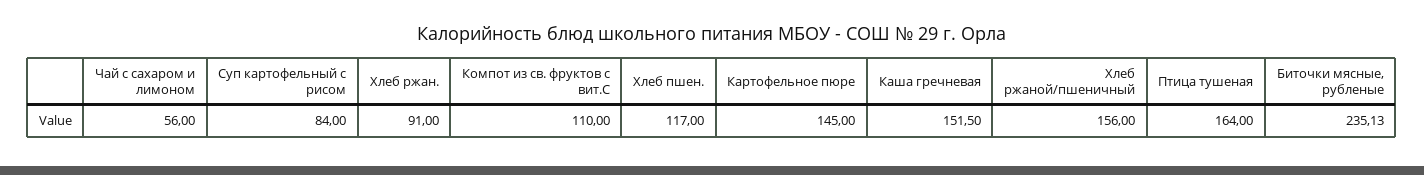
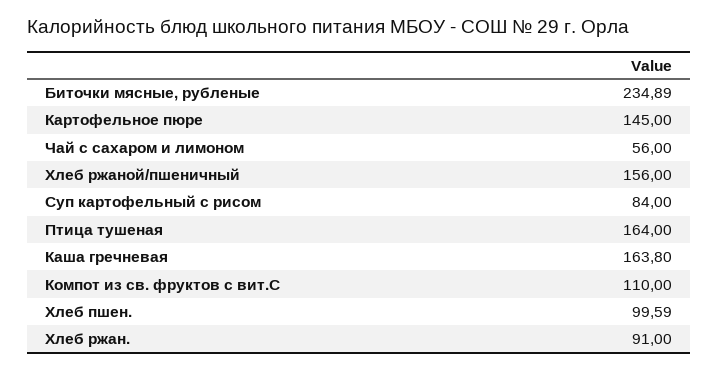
Хлеб пшен.: 117 -> 99.59
Каша гречневая: 151.5 -> 163.8
Биточки мясные, рубленые: 235.13 -> 234.89

